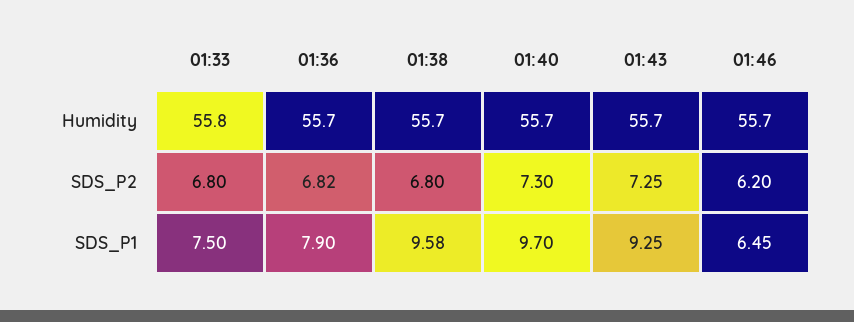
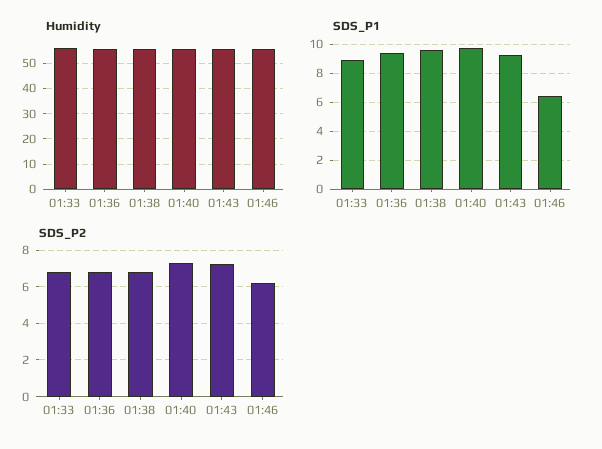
SDS_P1, 01:33: 7.5 -> 9
SDS_P1, 01:36: 7.9 -> 9.5

